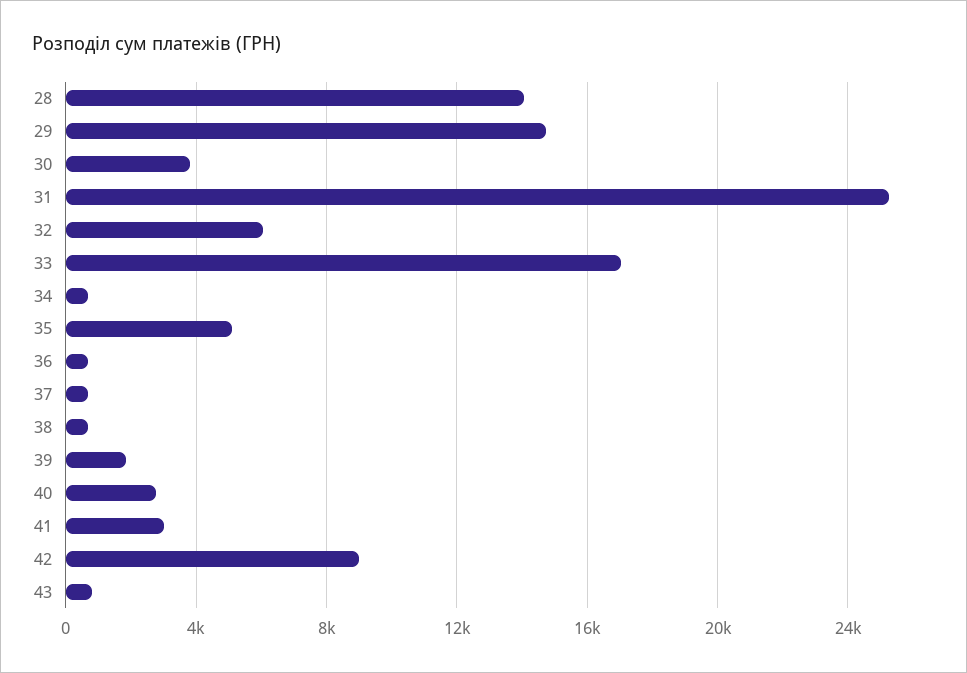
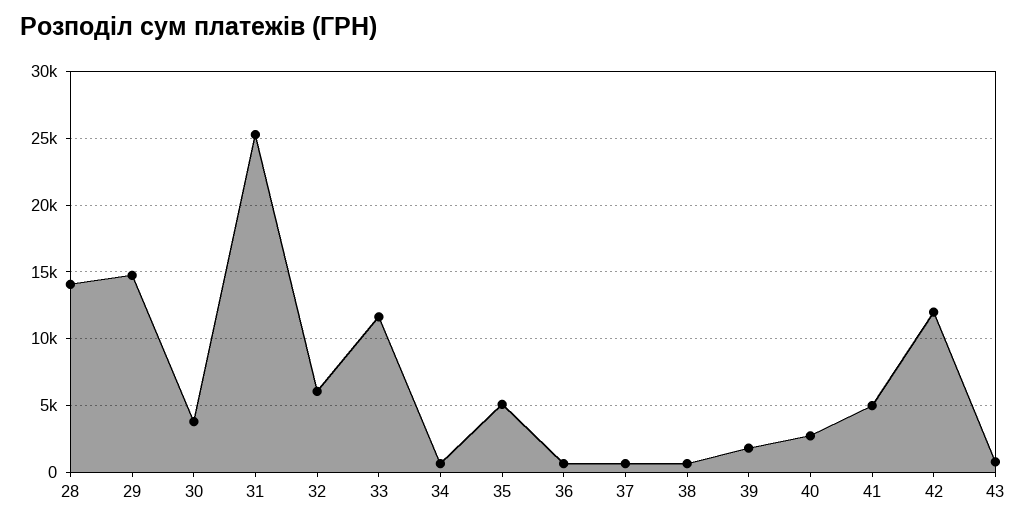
33: 17000 -> 11500
41: 3000 -> 5000
42: 9000 -> 12000

